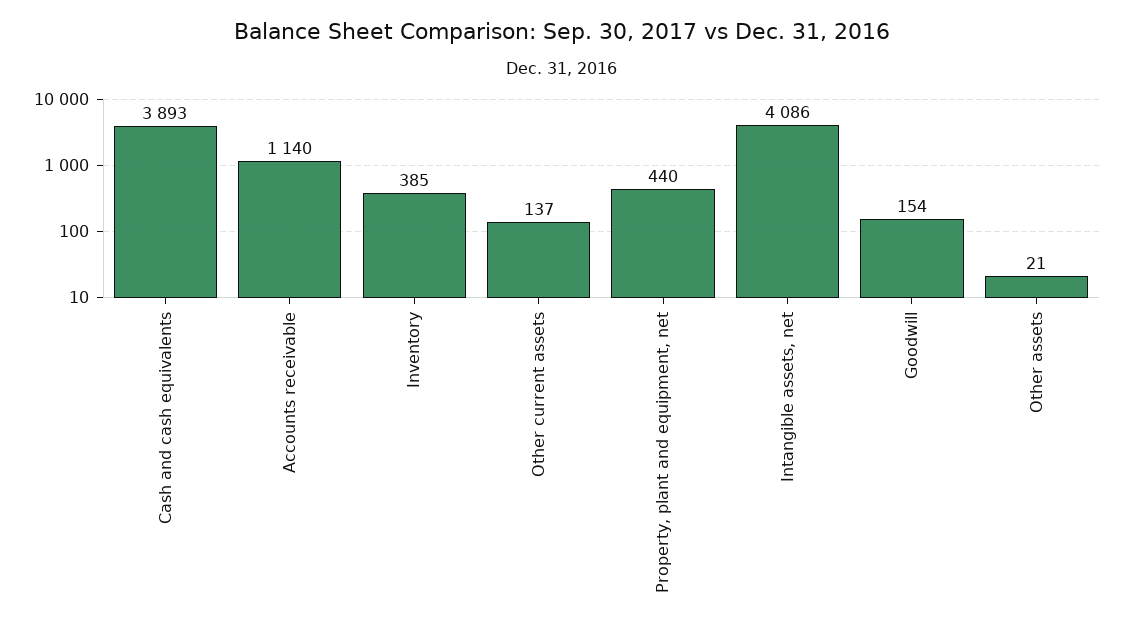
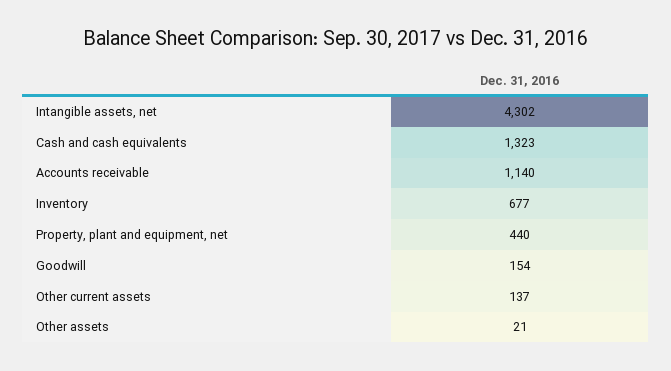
Cash and cash equivalents: 3893 -> 1323
Inventory: 385 -> 677
Intangible assets, net: 4086 -> 4302

